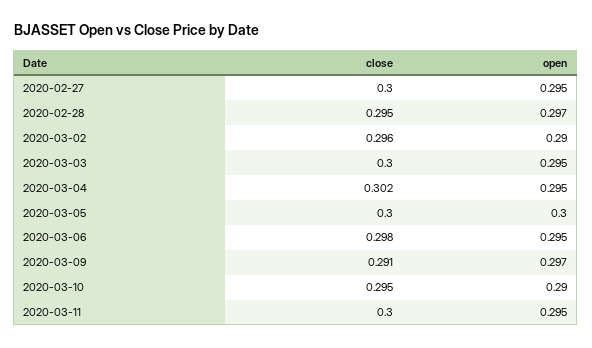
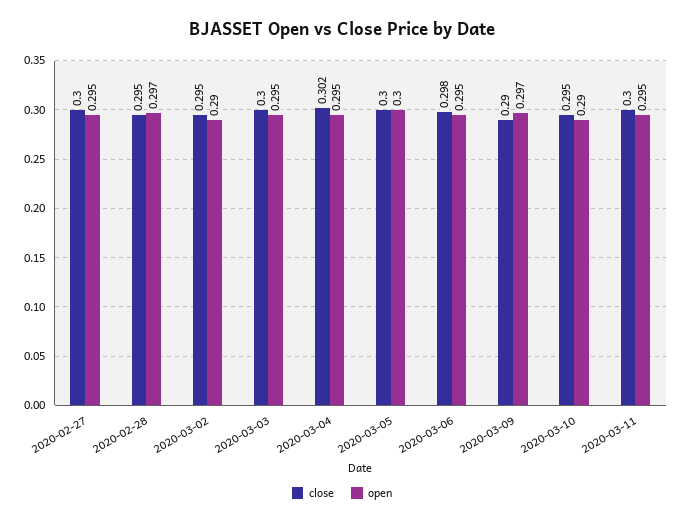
close, 2020-03-02: 0.296 -> 0.295
close, 2020-03-09: 0.291 -> 0.29

